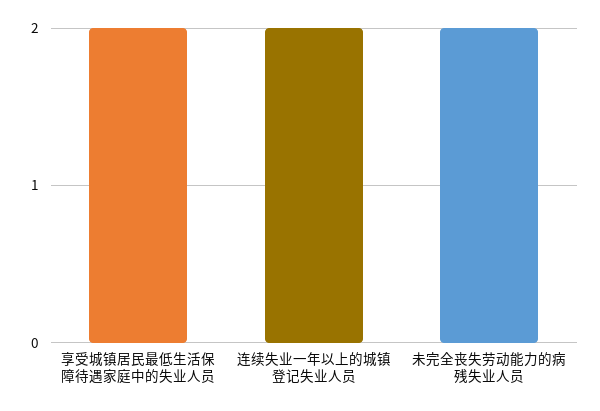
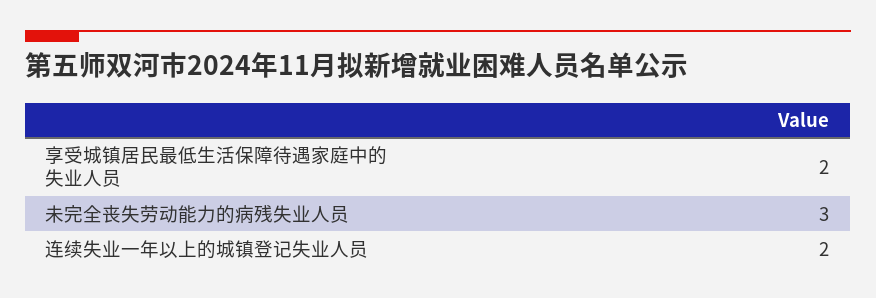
未完全丧失劳动能力的病残失业人员: 2 -> 3

